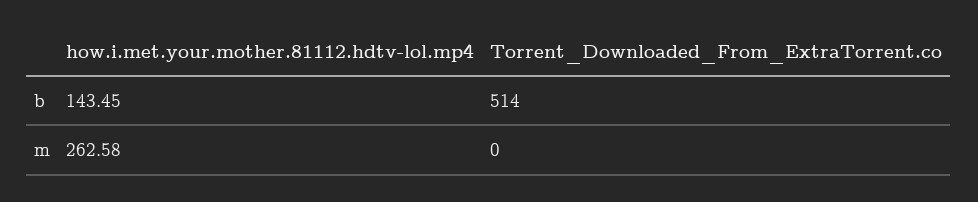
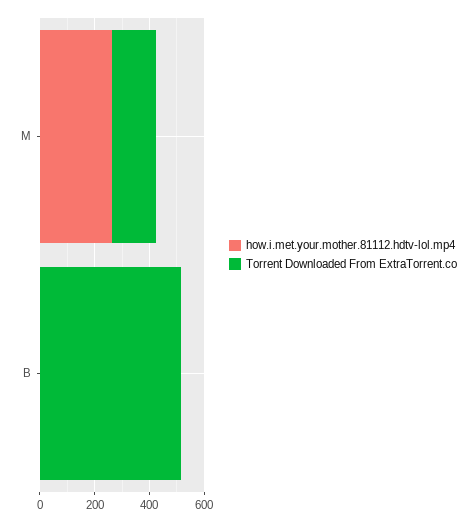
how.i.met.your.mother.81112.hdtv-lol.mp4, b: 143.45 -> 0
Torrent_Downloaded_From_ExtraTorrent.co, m: 0 -> 150

